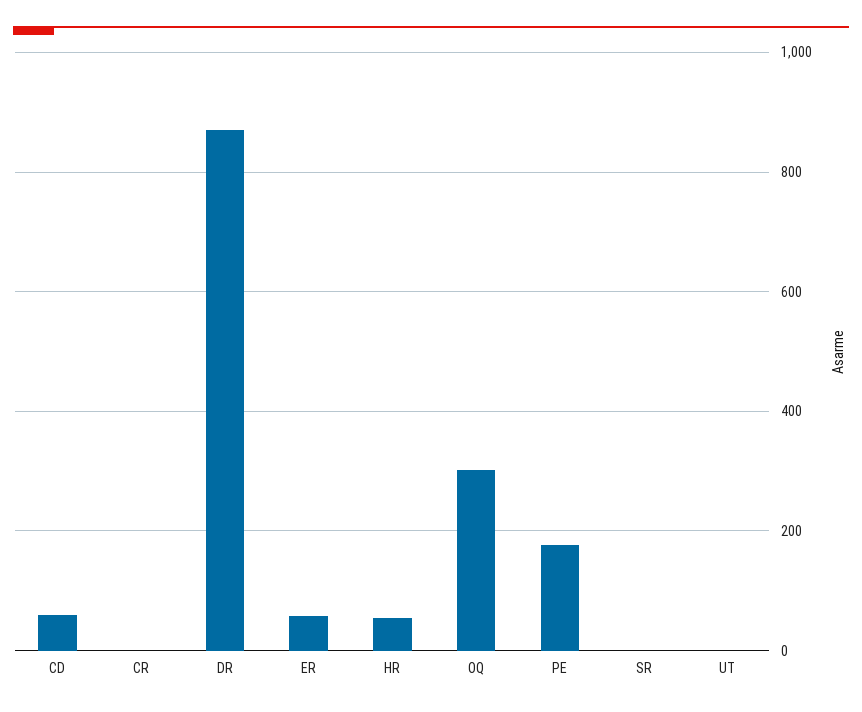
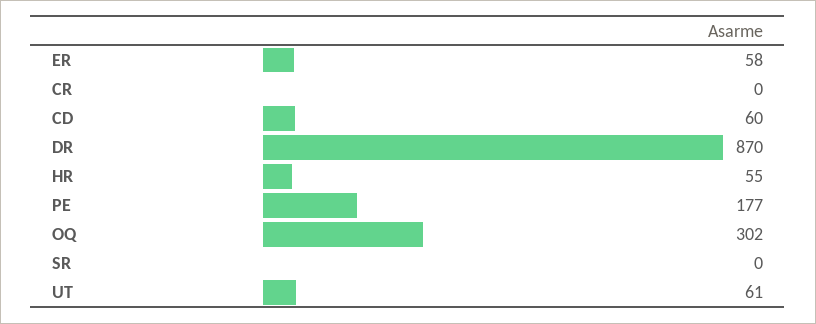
UT: 0 -> 61

